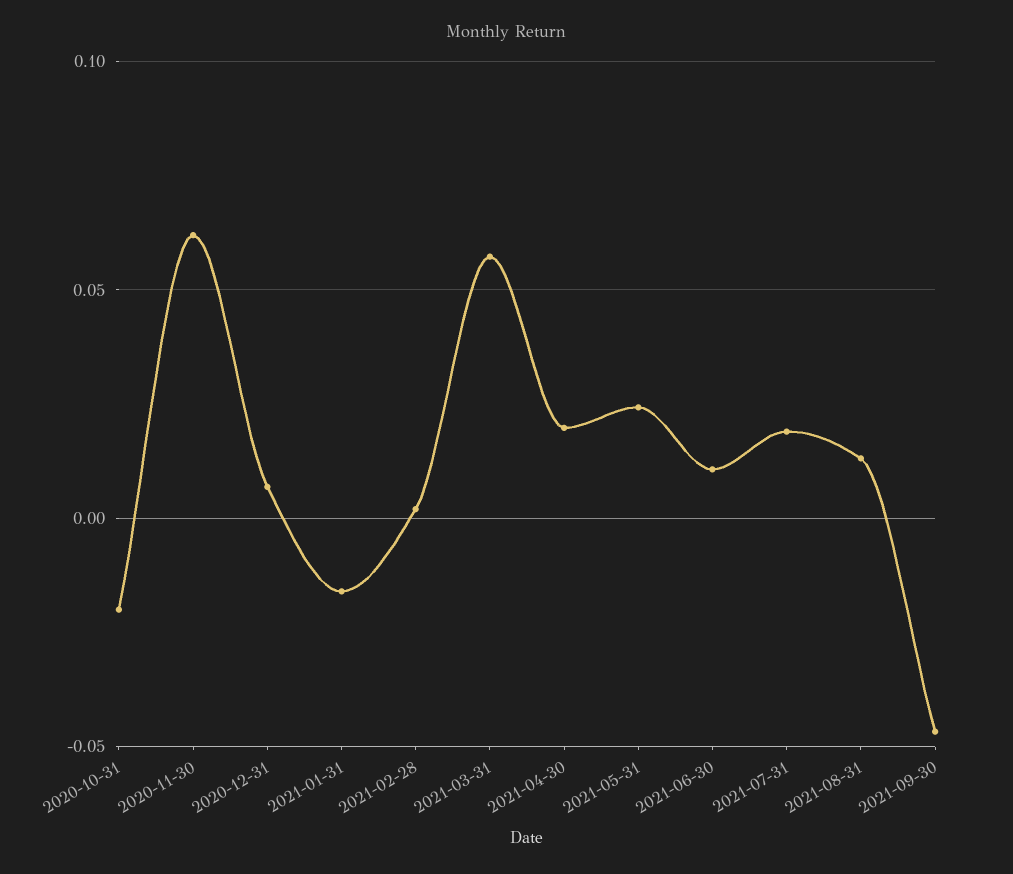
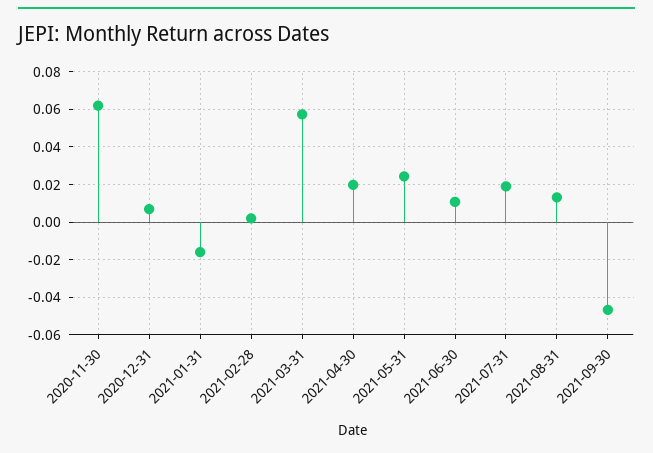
2020-10-31: -0.02 -> none

